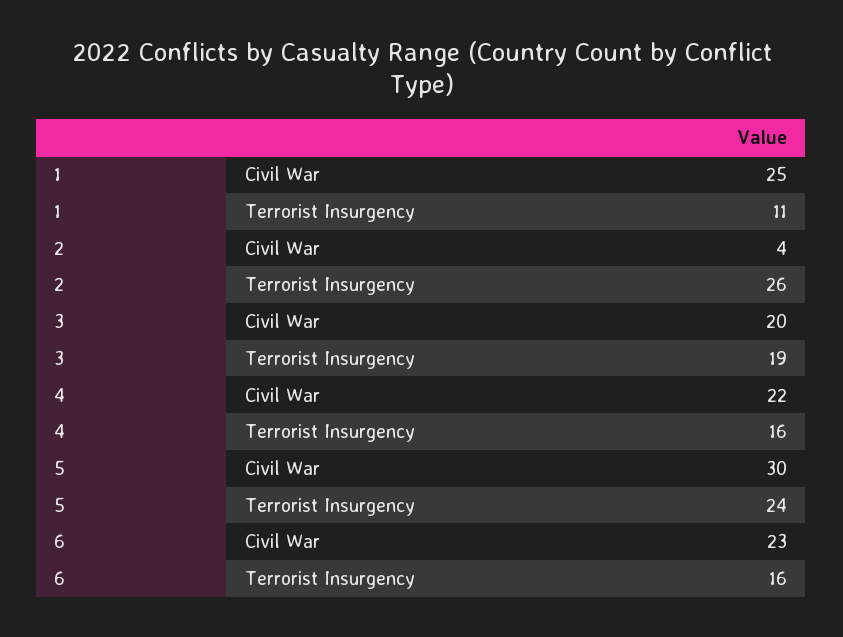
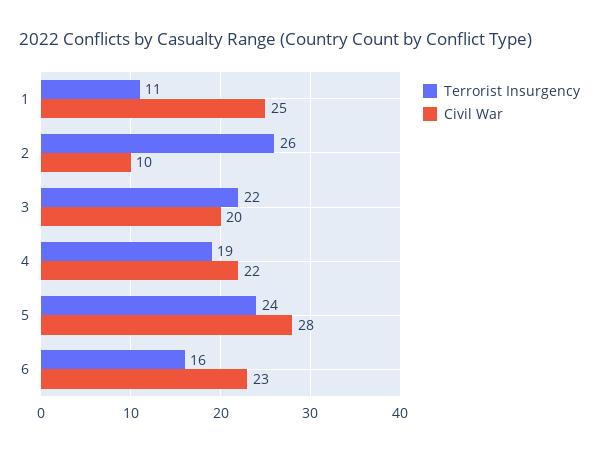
Civil War, 2: 4 -> 10
Terrorist Insurgency, 3: 19 -> 22
Terrorist Insurgency, 4: 16 -> 19
Civil War, 5: 30 -> 28

